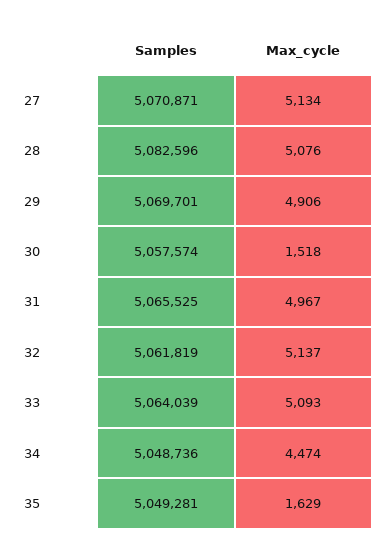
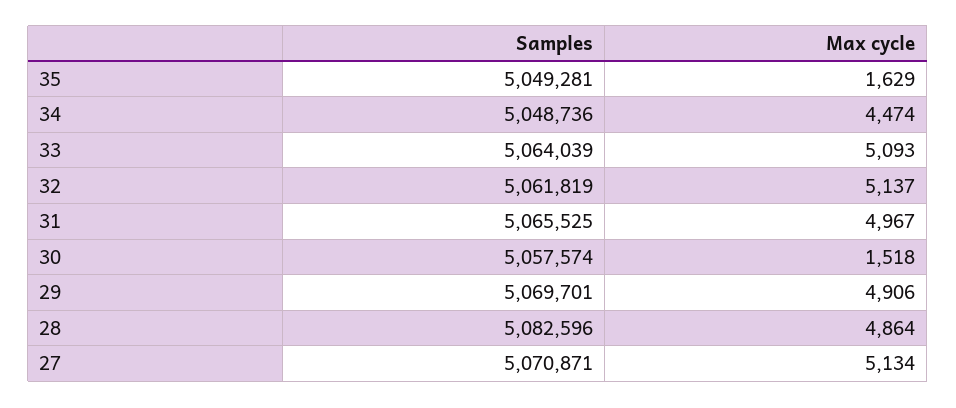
Max_cycle, 28: 5076 -> 4864

